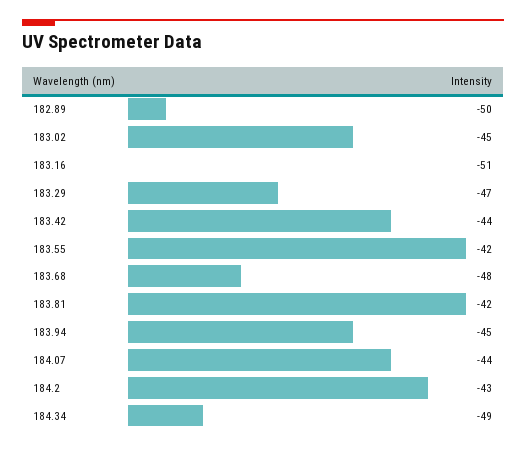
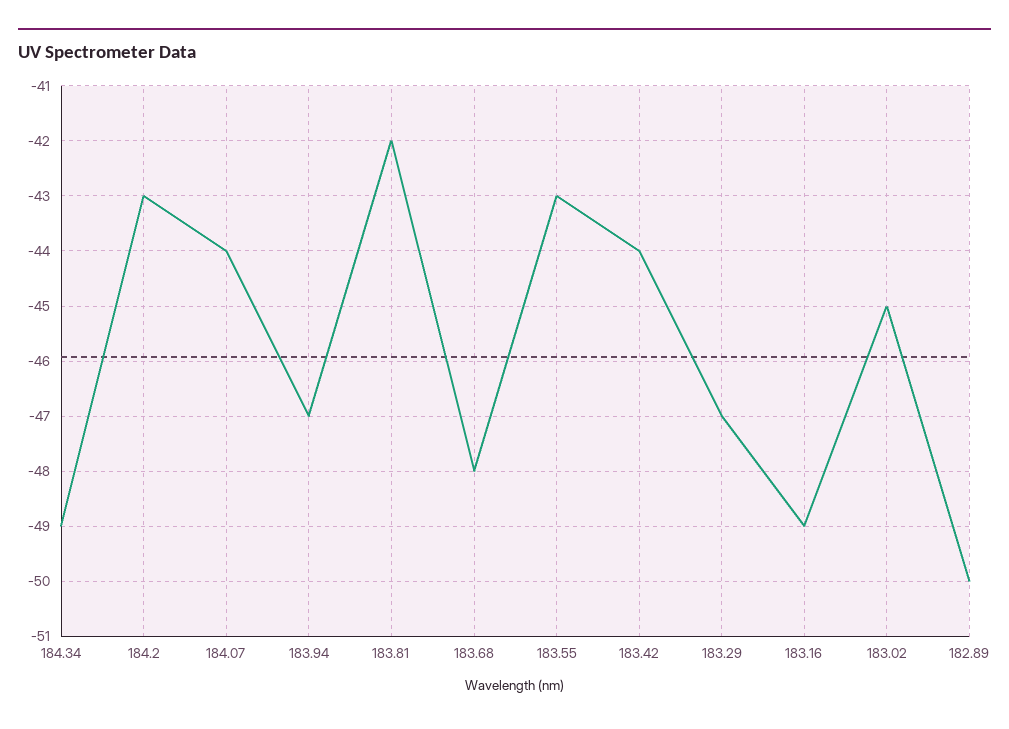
183.16: -51 -> -49
183.55: -42 -> -43
183.94: -45 -> -47

